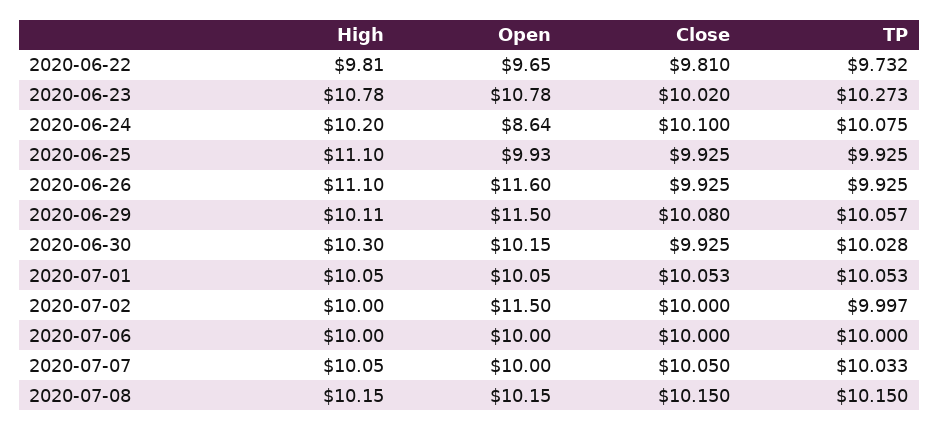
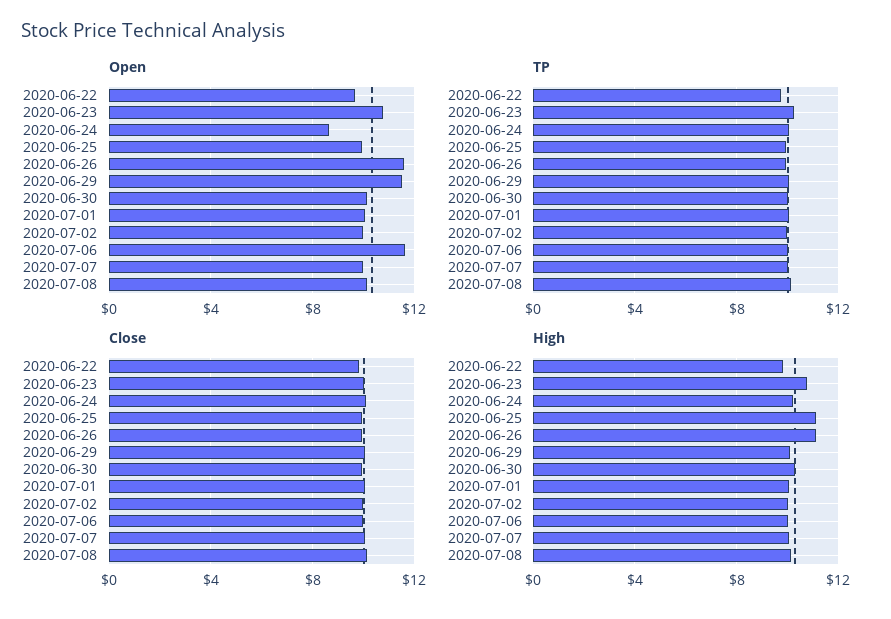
Open, 2020-07-02: 11.5 -> 10
Open, 2020-07-06: 10 -> 11.5

